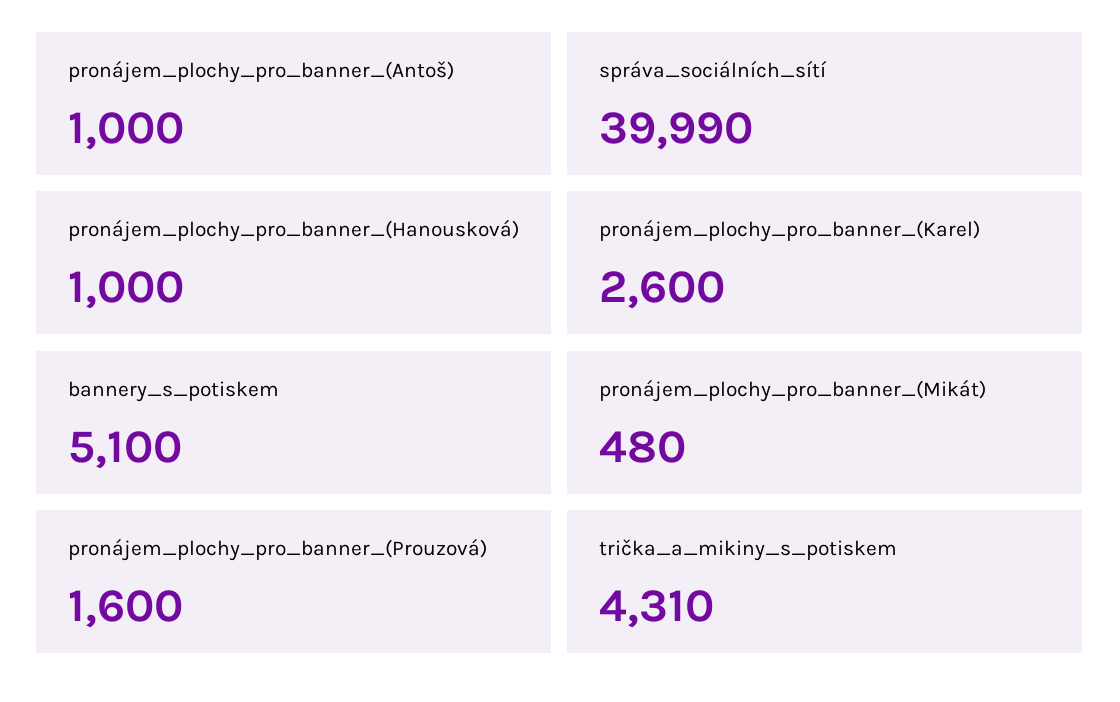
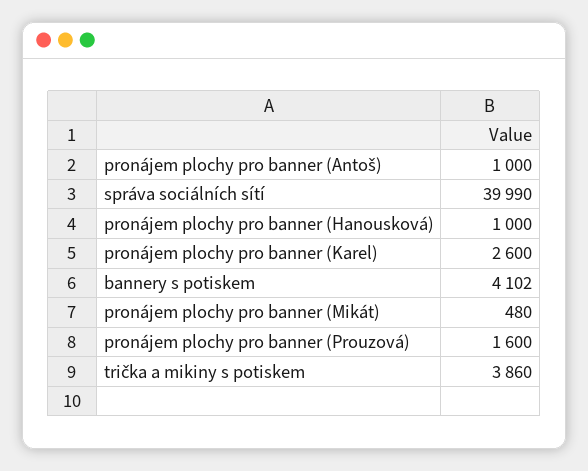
bannery_s_potiskem: 5100 -> 4102
trička_a_mikiny_s_potiskem: 4310 -> 3860

